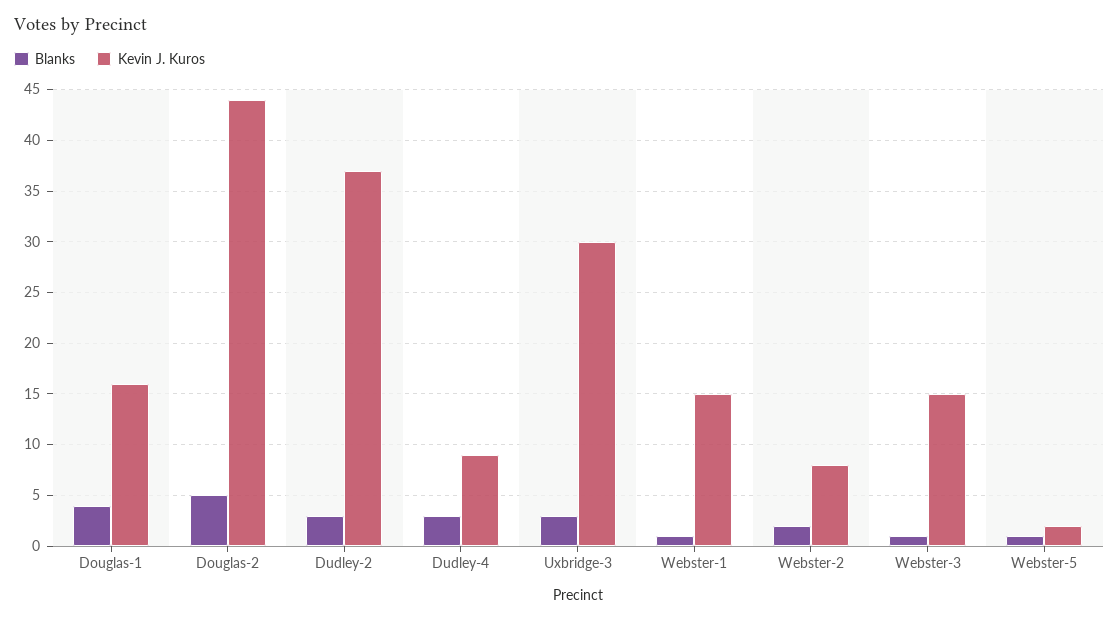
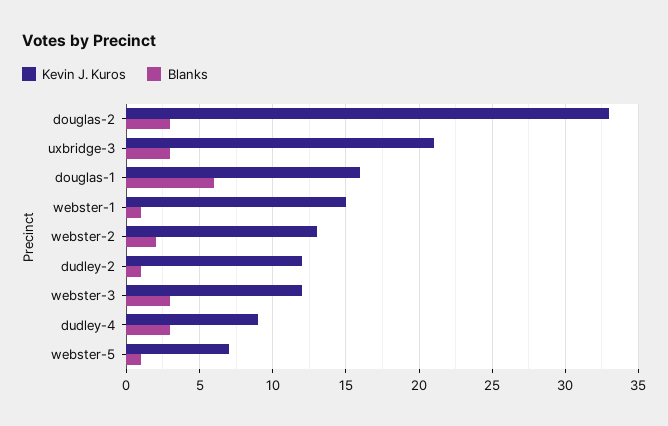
Blanks, Douglas-1: 4 -> 6
Blanks, Douglas-2: 5 -> 3
Kevin J. Kuros, Douglas-2: 44 -> 33
Blanks, Dudley-2: 3 -> 1
Kevin J. Kuros, Dudley-2: 37 -> 12
Kevin J. Kuros, Uxbridge-3: 30 -> 21
Kevin J. Kuros, Webster-2: 8 -> 13
Blanks, Webster-3: 1 -> 3
Kevin J. Kuros, Webster-3: 15 -> 12
Kevin J. Kuros, Webster-5: 2 -> 7

